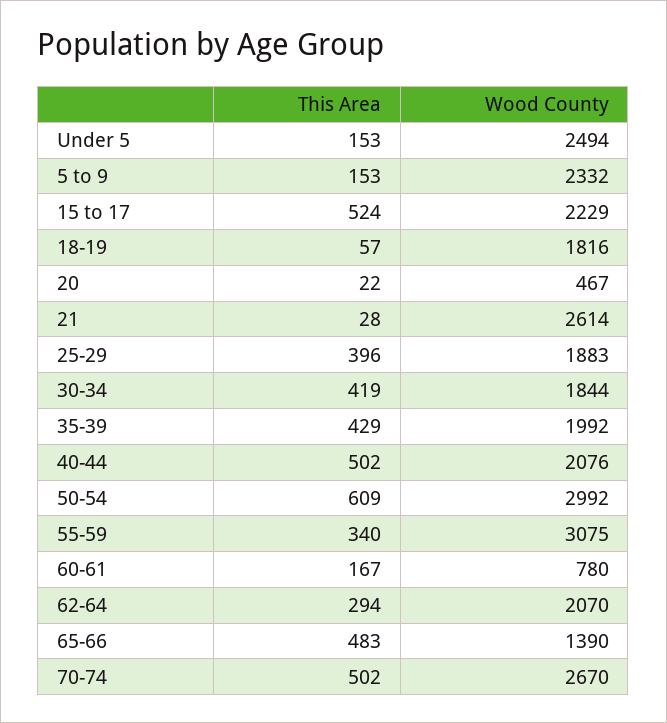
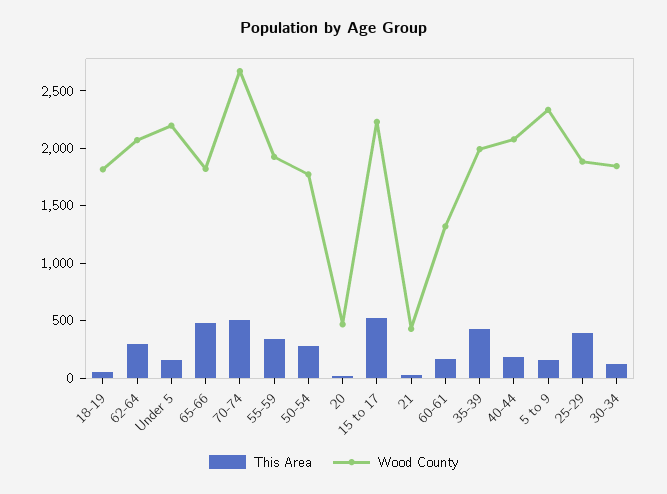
Wood County, Under 5: 2494 -> 2200
Wood County, 21: 2614 -> 400
This Area, 30-34: 419 -> 100
This Area, 40-44: 502 -> 200
This Area, 50-54: 609 -> 300
Wood County, 50-54: 2992 -> 1800
Wood County, 55-59: 3075 -> 1900
Wood County, 60-61: 780 -> 1300
Wood County, 65-66: 1390 -> 1800

